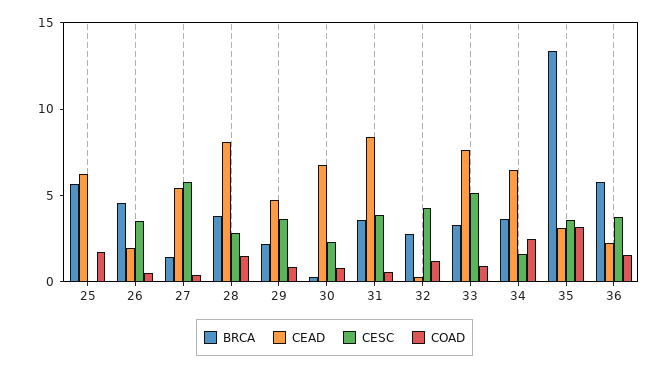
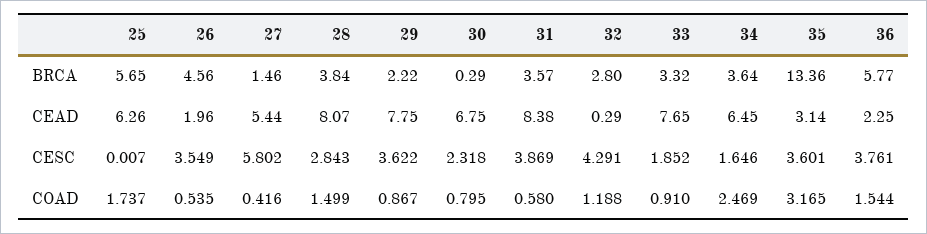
CEAD, 29: 5 -> 7.75
CESC, 33: 5 -> 1.852

